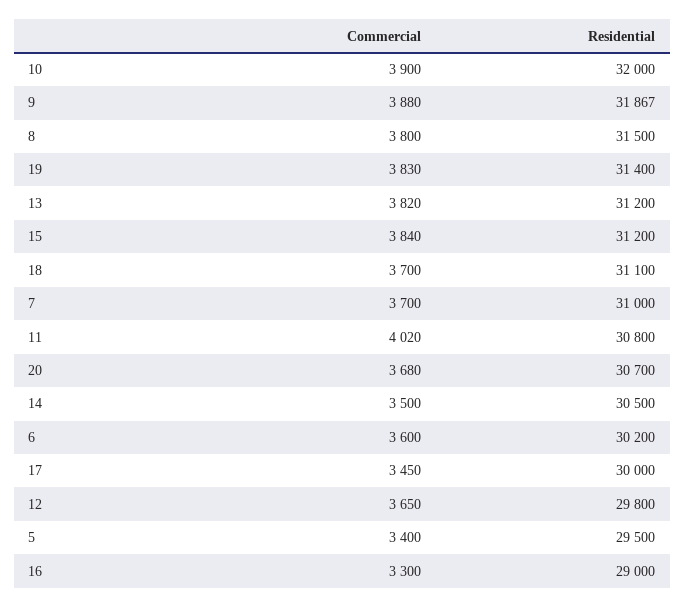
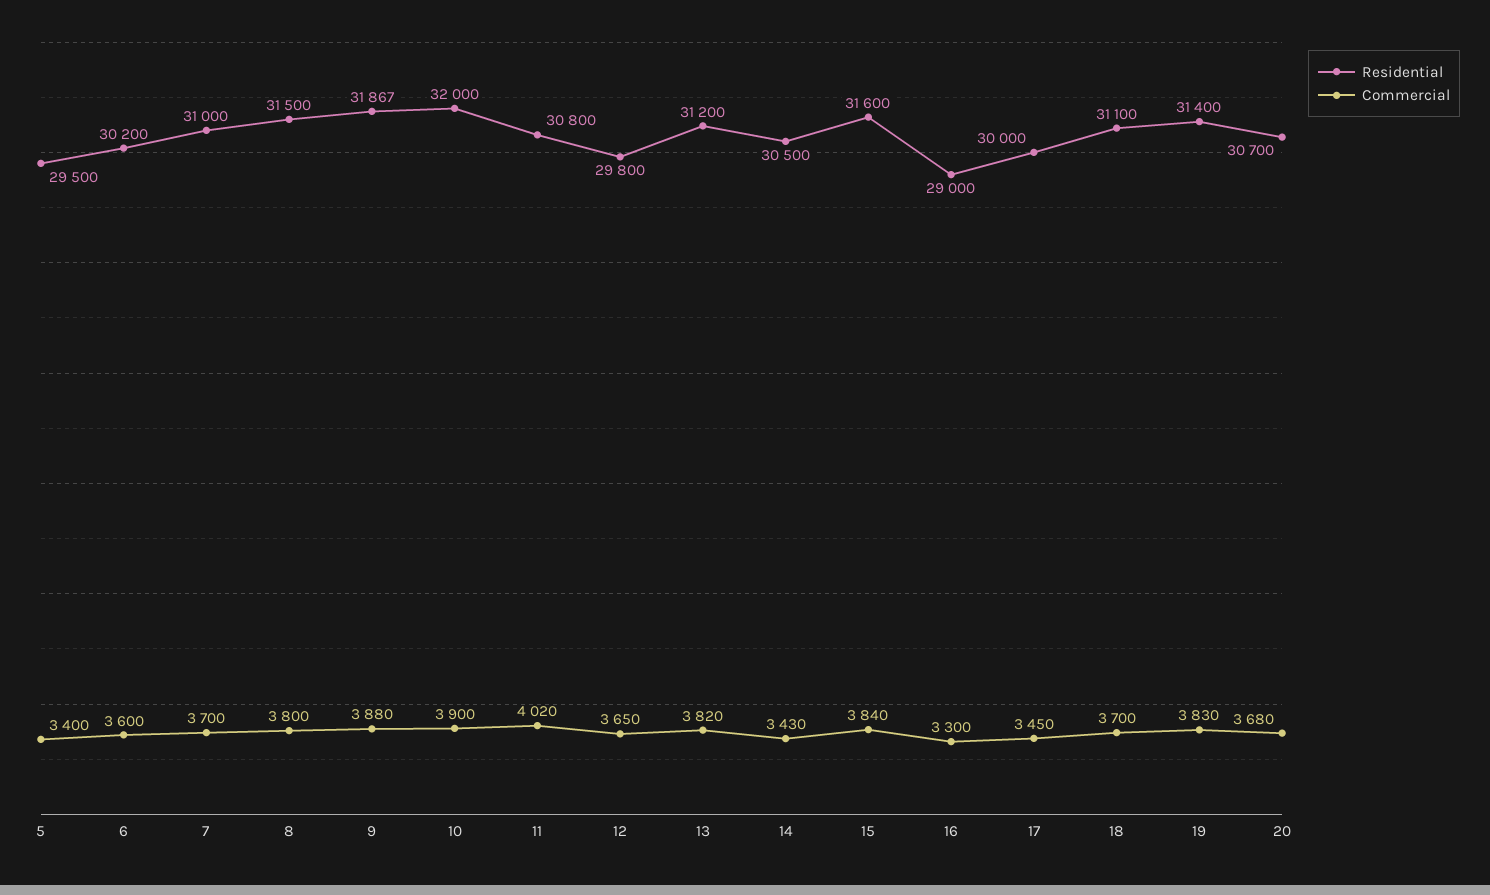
Residential, 15: 31200 -> 31600
Commercial, 14: 3500 -> 3430

